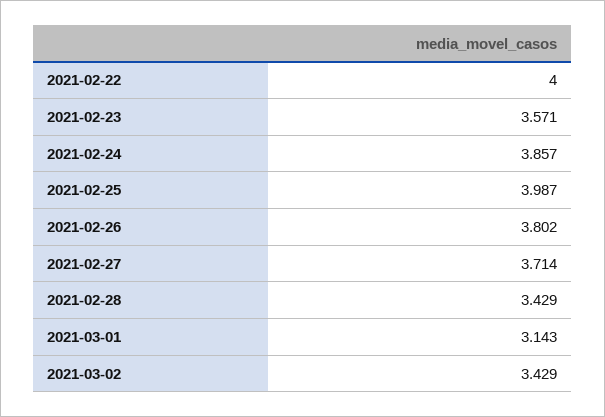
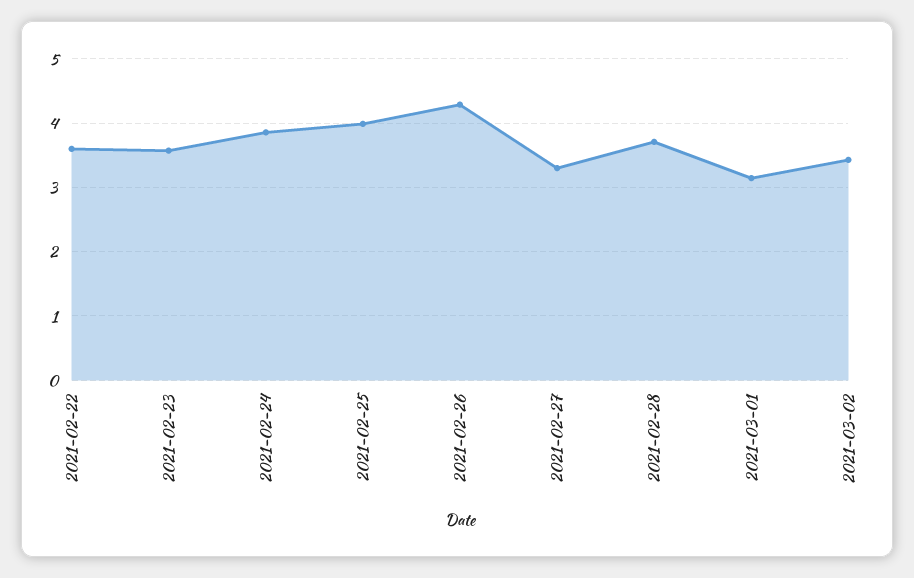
2021-02-22: 4 -> 3.6
2021-02-26: 3.802 -> 4.3
2021-02-27: 3.714 -> 3.3
2021-02-28: 3.429 -> 3.7

